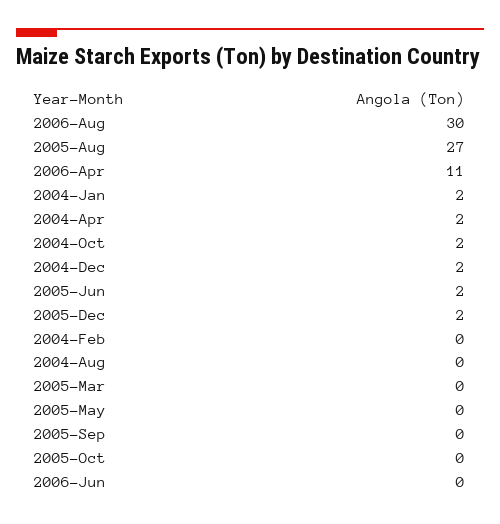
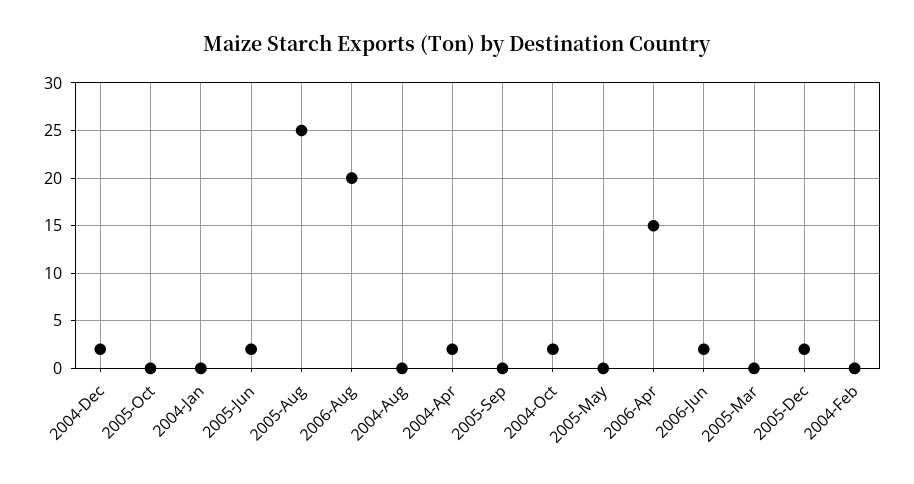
2006-Aug: 30 -> 20
2005-Aug: 27 -> 25
2006-Apr: 11 -> 15
2004-Jan: 2 -> 0
2006-Jun: 0 -> 2

